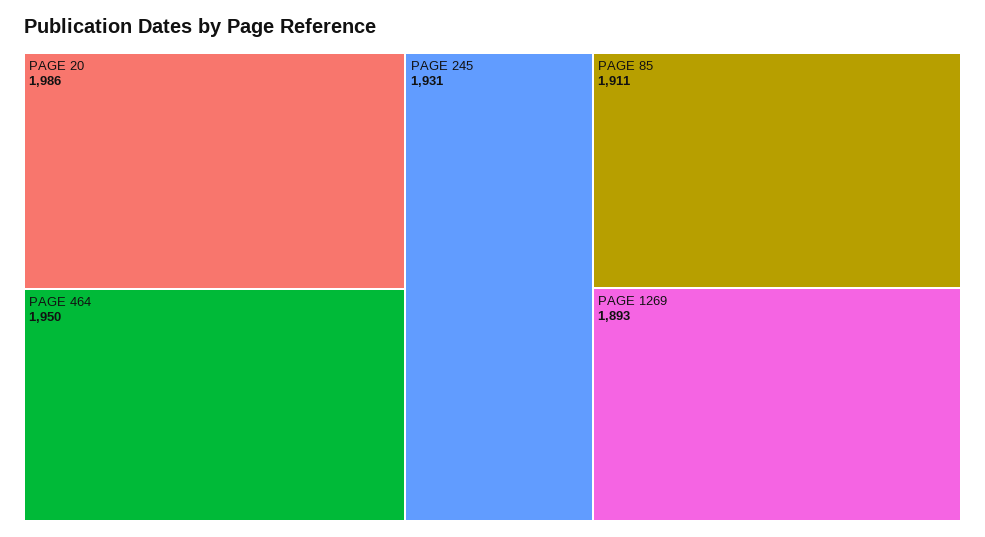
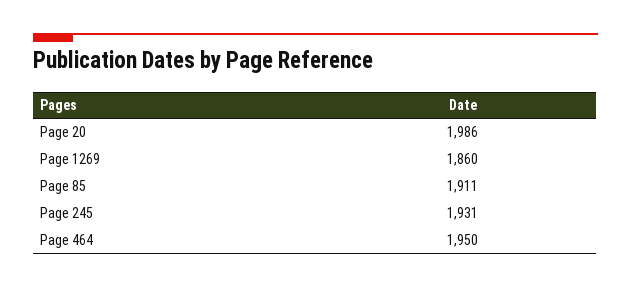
PAGE 1269: 1893 -> 1860

